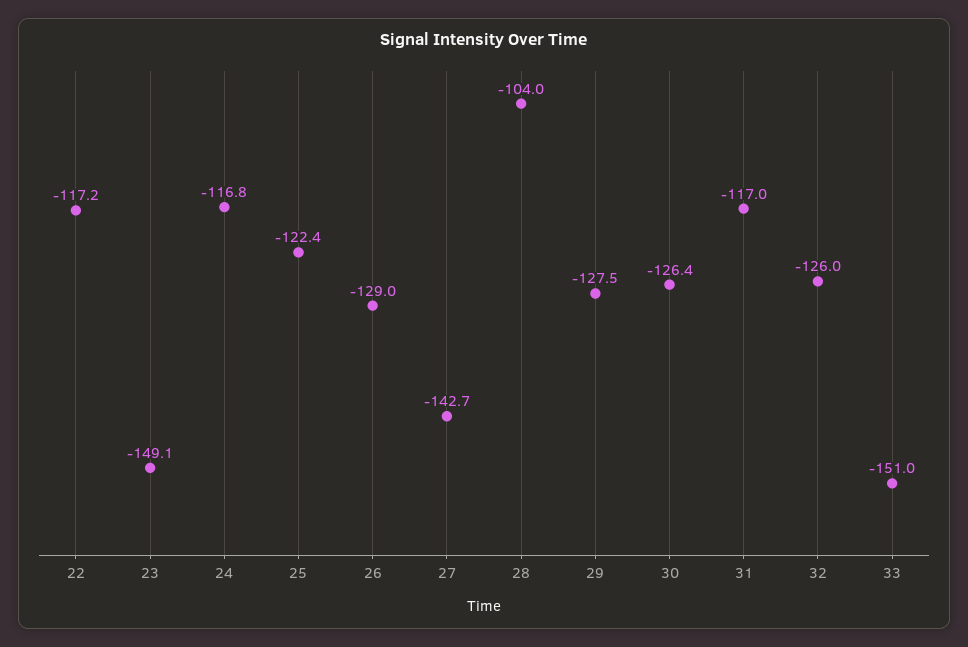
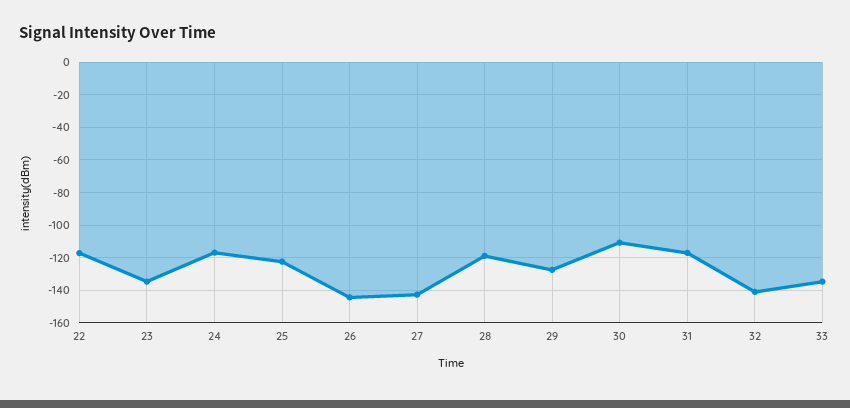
23: -149.1 -> -135
26: -129 -> -145
28: -104 -> -120
30: -126.4 -> -110
32: -126 -> -140
33: -151 -> -135

